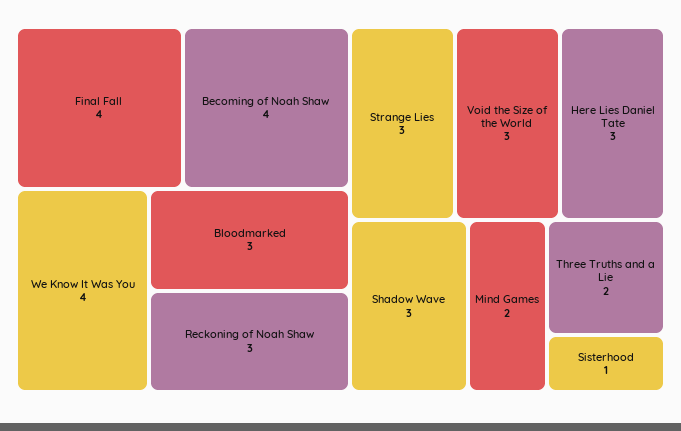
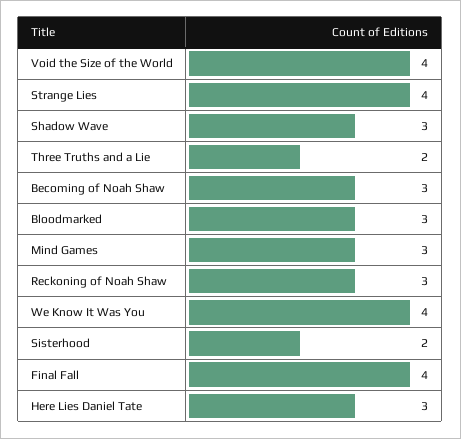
Becoming of Noah Shaw: 4 -> 3
Strange Lies: 3 -> 4
Void the Size of the World: 3 -> 4
Mind Games: 2 -> 3
Sisterhood: 1 -> 2

